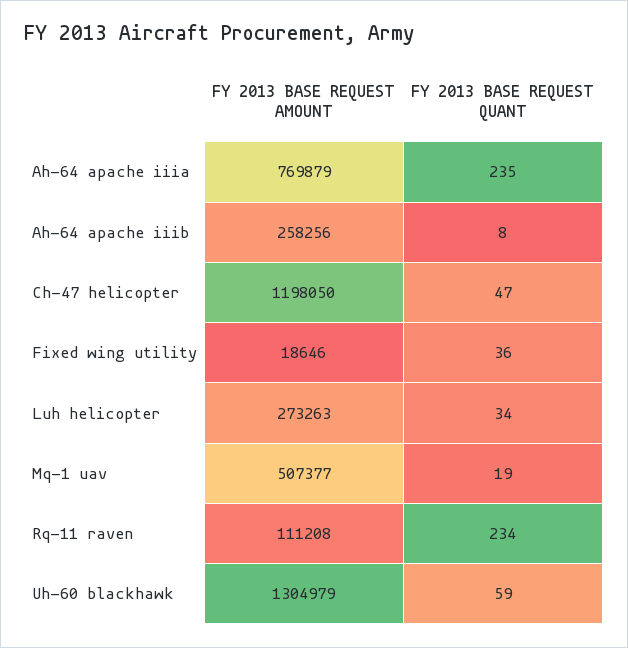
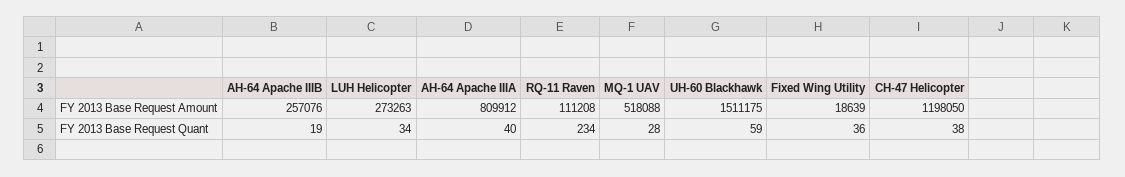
FY 2013 BASE REQUEST AMOUNT, Ah-64 apache iiia: 769879 -> 809912
FY 2013 BASE REQUEST QUANT, Ah-64 apache iiia: 235 -> 40
FY 2013 BASE REQUEST AMOUNT, Ah-64 apache iiib: 258256 -> 257076
FY 2013 BASE REQUEST QUANT, Ah-64 apache iiib: 8 -> 19
FY 2013 BASE REQUEST QUANT, Ch-47 helicopter: 47 -> 38
FY 2013 BASE REQUEST AMOUNT, Fixed wing utility: 18646 -> 18639
FY 2013 BASE REQUEST AMOUNT, Mq-1 uav: 507377 -> 518088
FY 2013 BASE REQUEST QUANT, Mq-1 uav: 19 -> 28
FY 2013 BASE REQUEST AMOUNT, Uh-60 blackhawk: 1304979 -> 1511175

